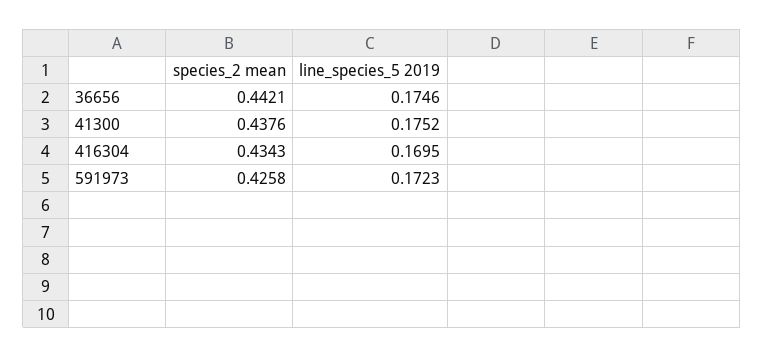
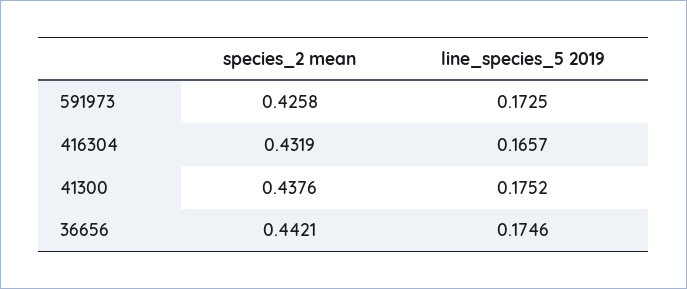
species_2 mean, 416304: 0.4343 -> 0.4319
line_species_5 2019, 416304: 0.1695 -> 0.1657
line_species_5 2019, 591973: 0.1723 -> 0.1725

